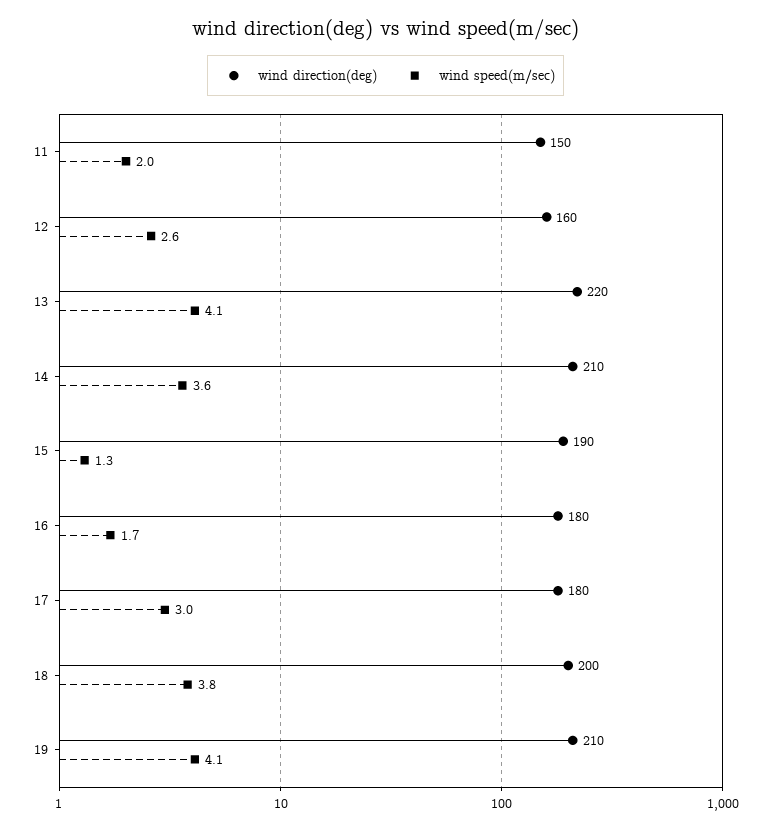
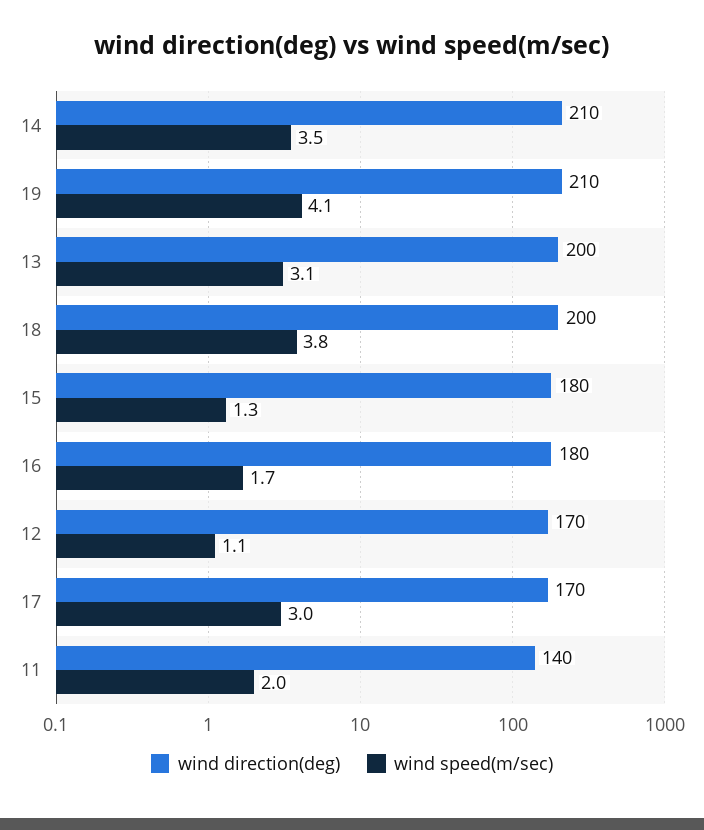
wind direction(deg), 11: 150 -> 140
wind direction(deg), 12: 160 -> 170
wind speed(m/sec), 12: 2.6 -> 1.1
wind direction(deg), 13: 220 -> 200
wind speed(m/sec), 13: 4.1 -> 3.1
wind speed(m/sec), 14: 3.6 -> 3.5
wind direction(deg), 15: 190 -> 180
wind direction(deg), 17: 180 -> 170

